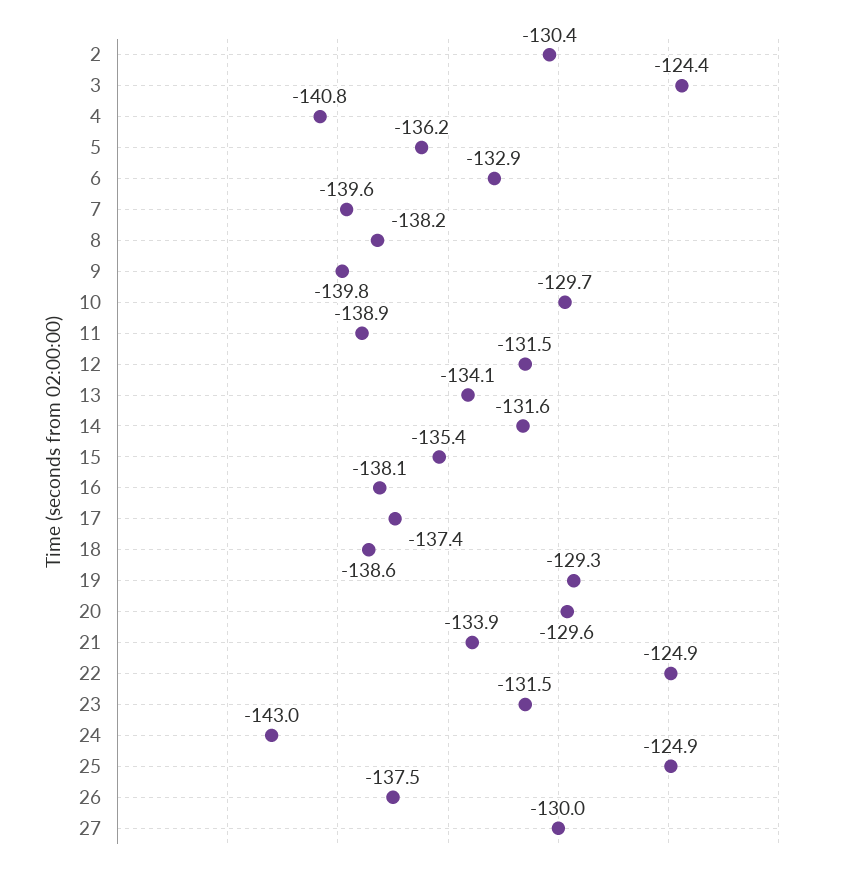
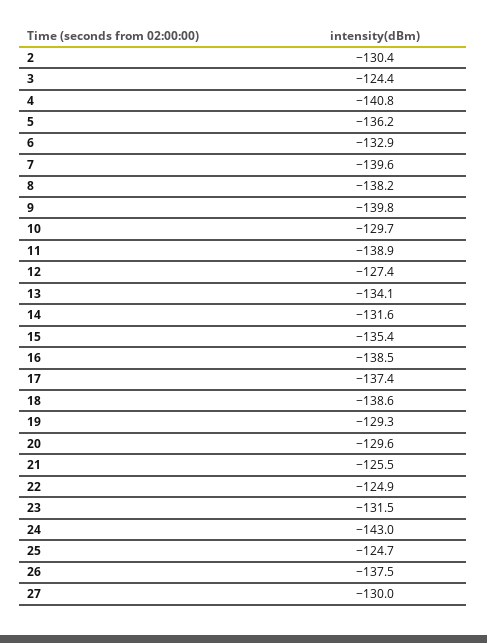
12: -131.5 -> -127.4
16: -138.1 -> -138.5
21: -133.9 -> -125.5
25: -124.9 -> -124.7

